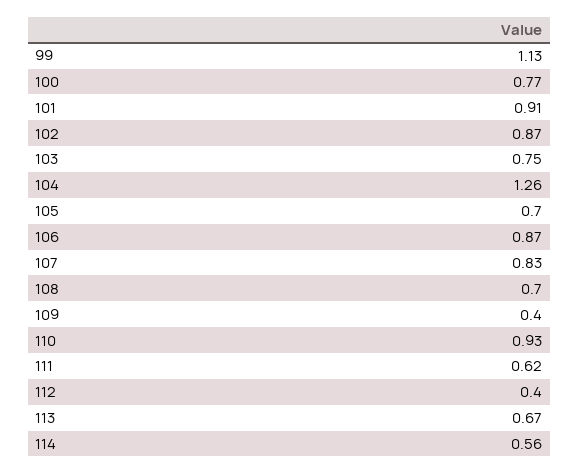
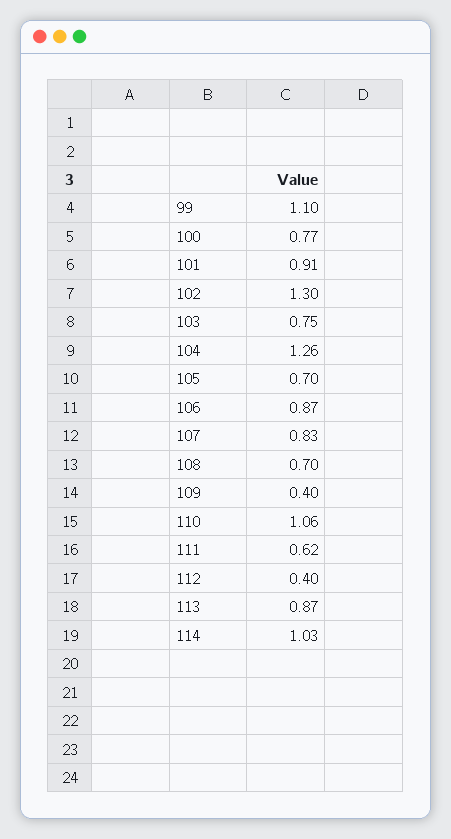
99: 1.13 -> 1.1
102: 0.87 -> 1.3
110: 0.93 -> 1.06
113: 0.67 -> 0.87
114: 0.56 -> 1.03

